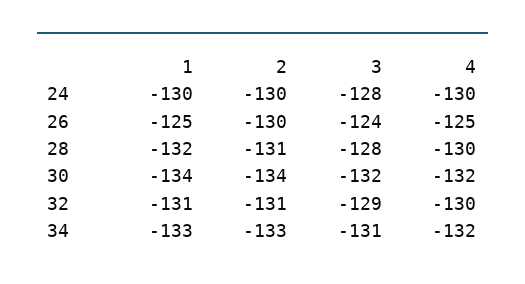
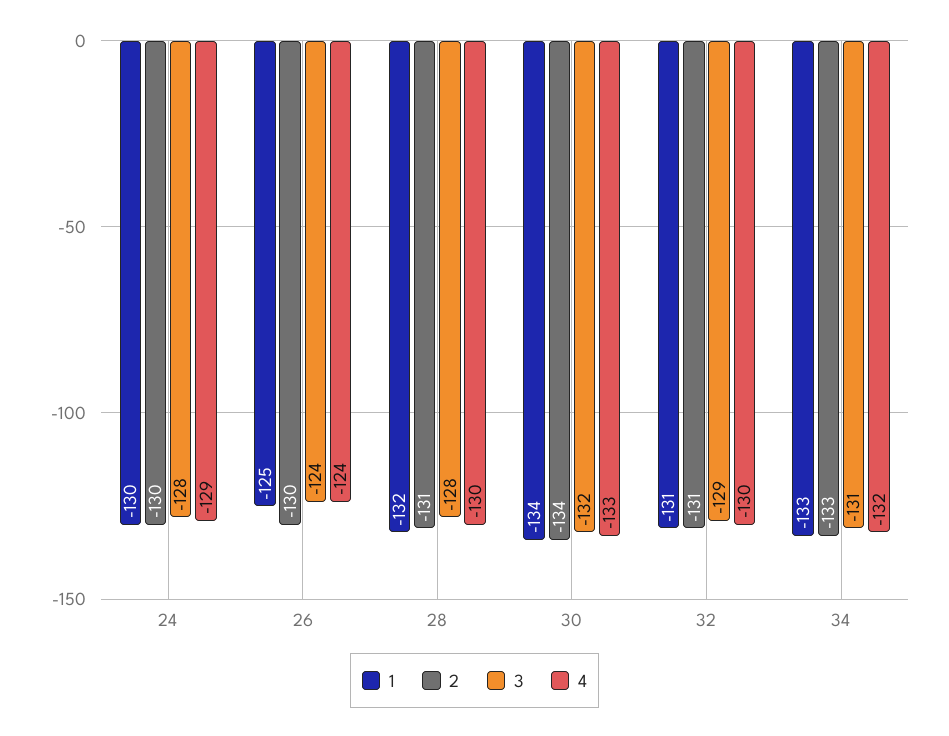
4, 24: -130 -> -129
4, 26: -125 -> -124
4, 30: -132 -> -133

